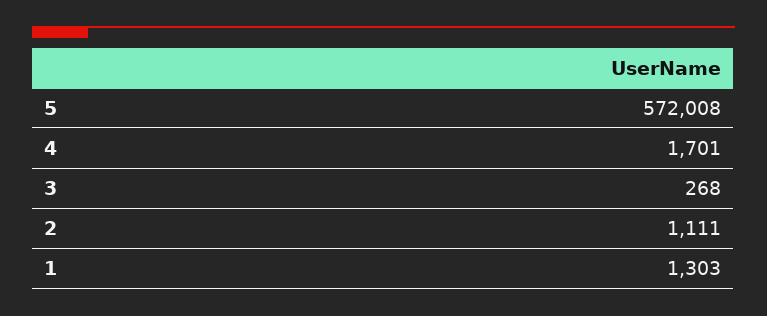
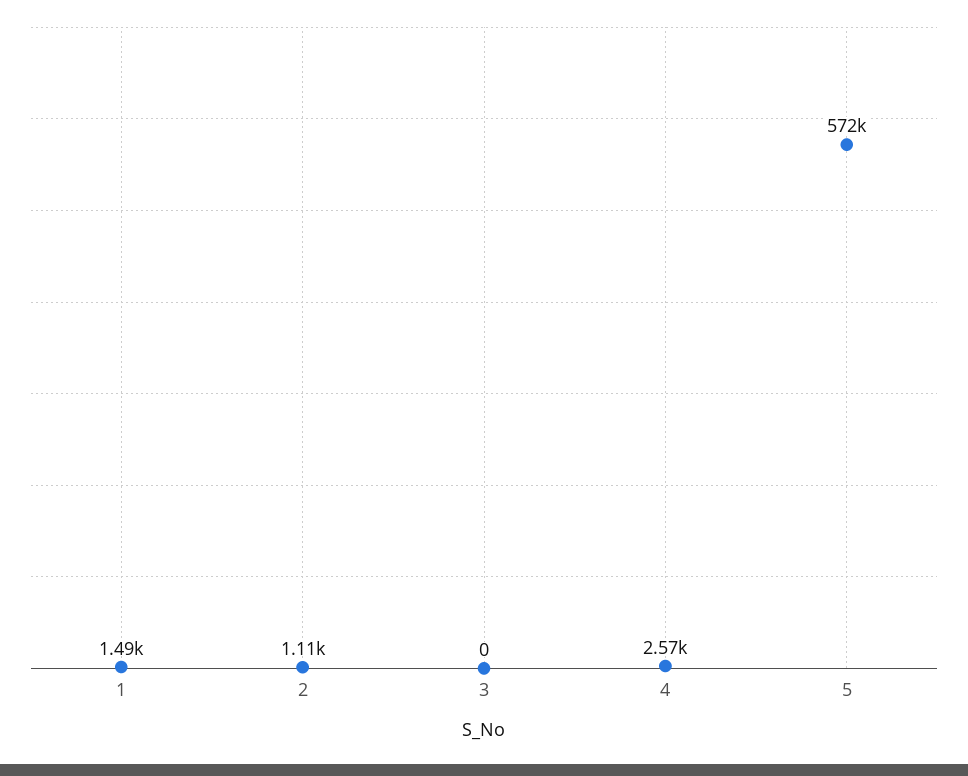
4: 1701 -> 2570
3: 268 -> 0
1: 1303 -> 1490

